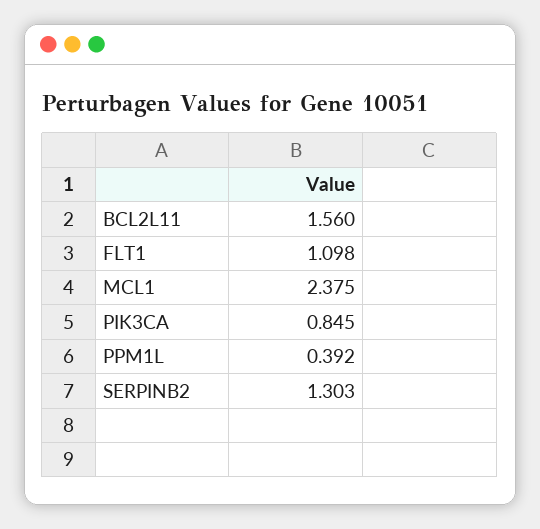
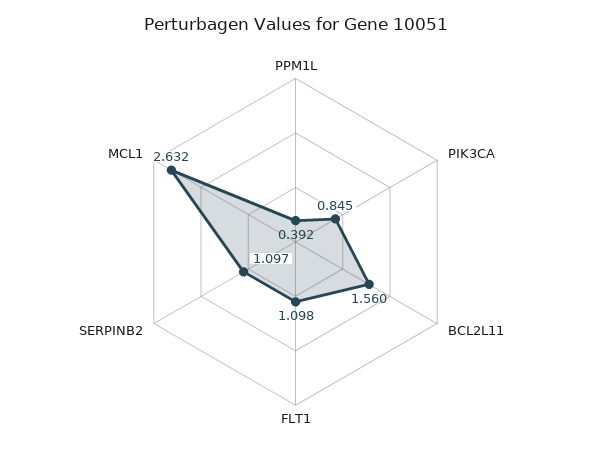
MCL1: 2.375 -> 2.632
SERPINB2: 1.303 -> 1.097

